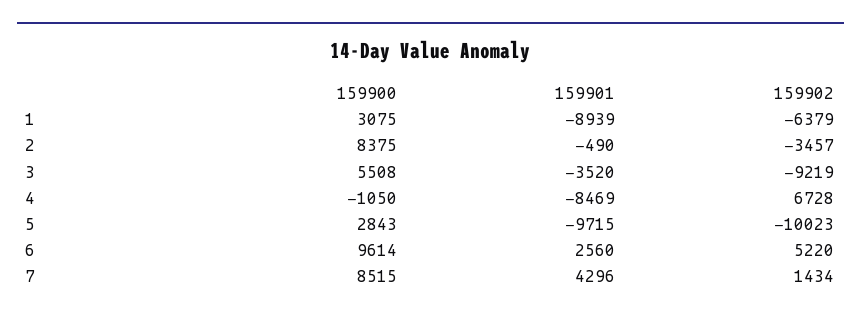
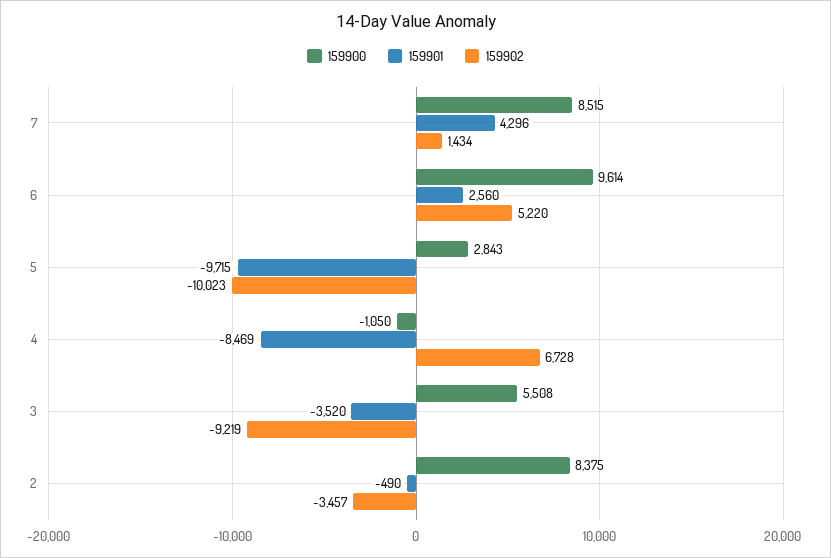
159900, 1: 3075 -> none
159901, 1: -8939 -> none
159902, 1: -6379 -> none

